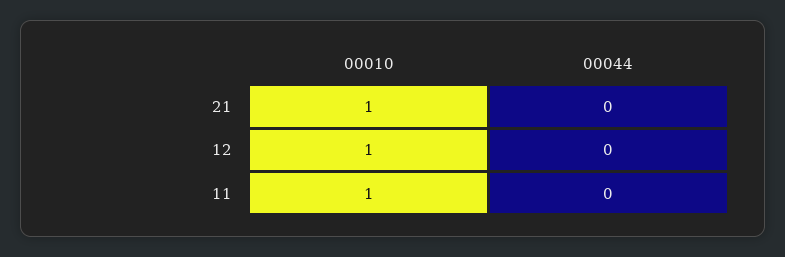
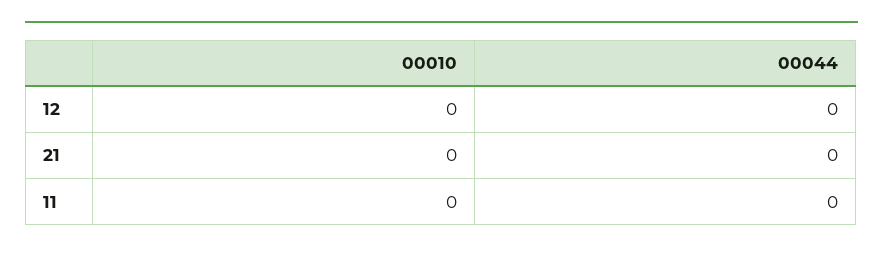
00010, 21: 1 -> 0
00010, 12: 1 -> 0
00010, 11: 1 -> 0

